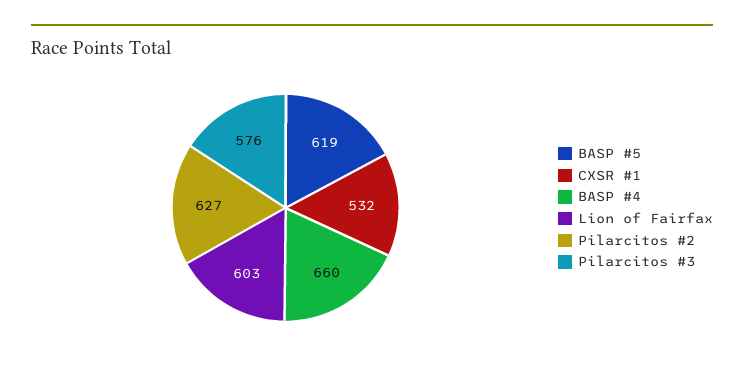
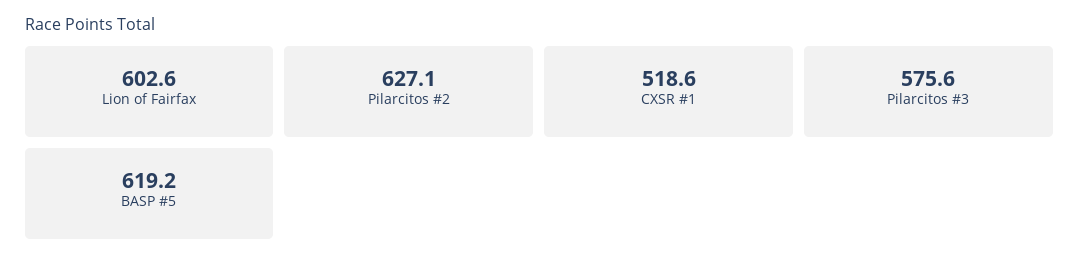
CXSR #1: 532 -> 518.6
BASP #4: 660 -> none

